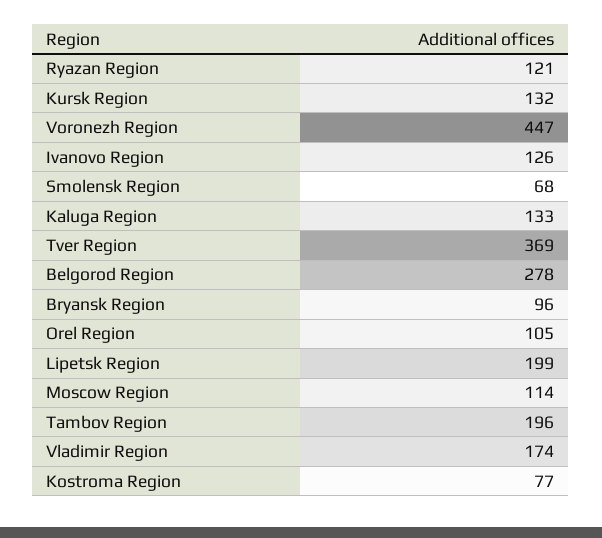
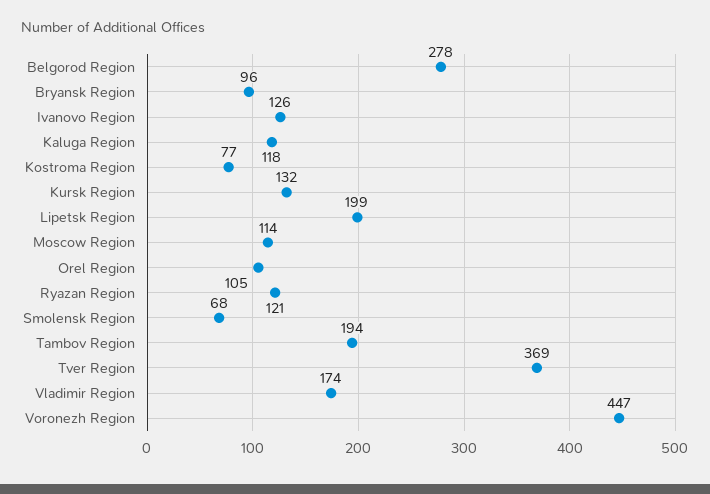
Kaluga Region: 133 -> 118
Tambov Region: 196 -> 194

